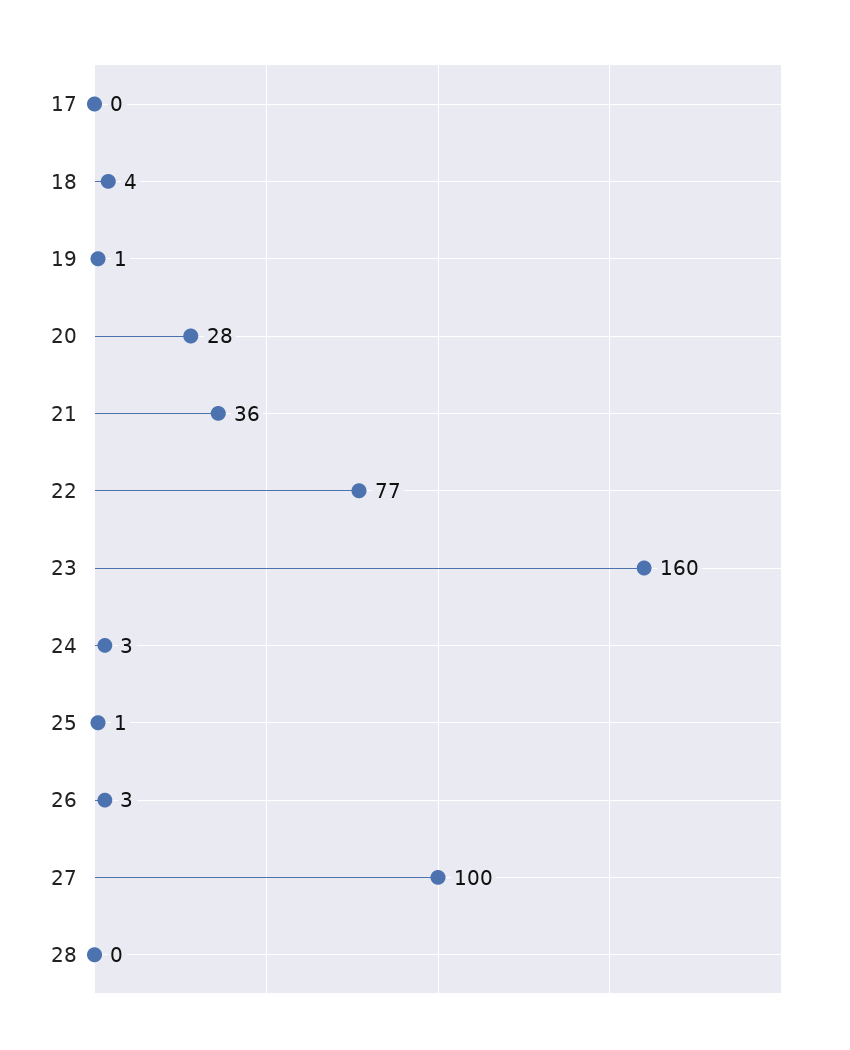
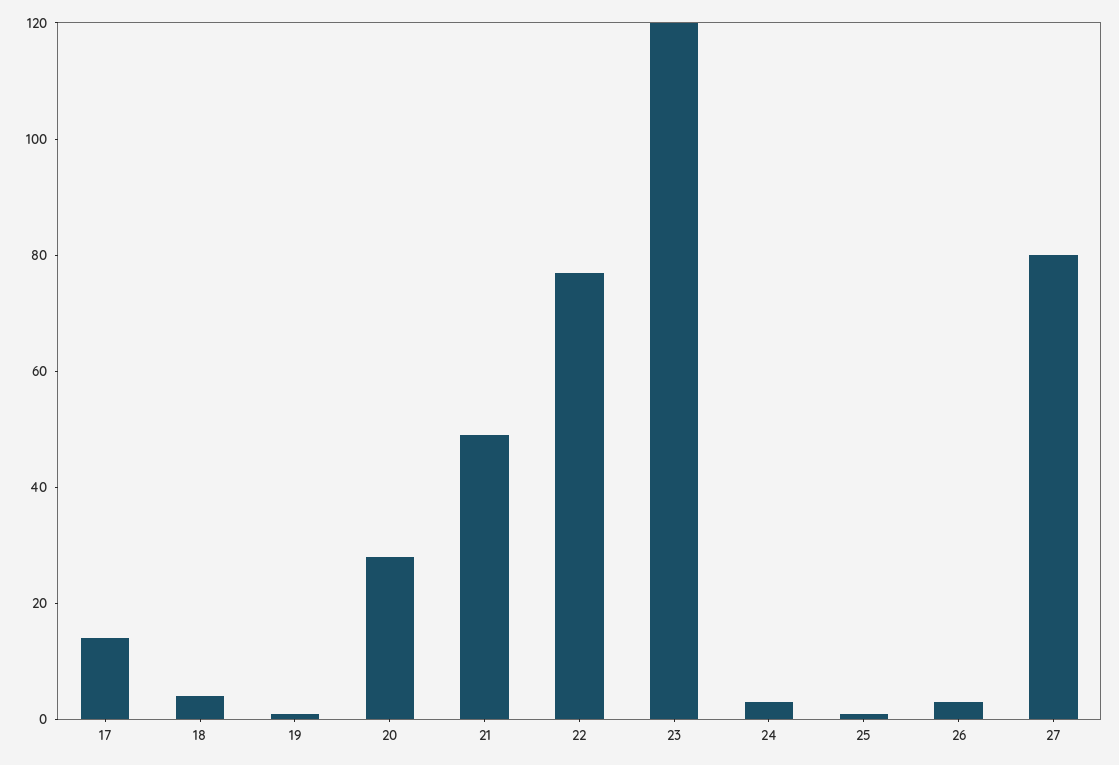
17: 0 -> 15
21: 36 -> 50
23: 160 -> 120
27: 100 -> 80
28: 0 -> none

